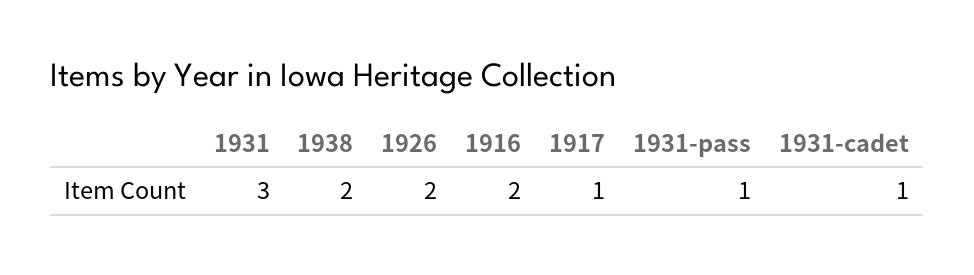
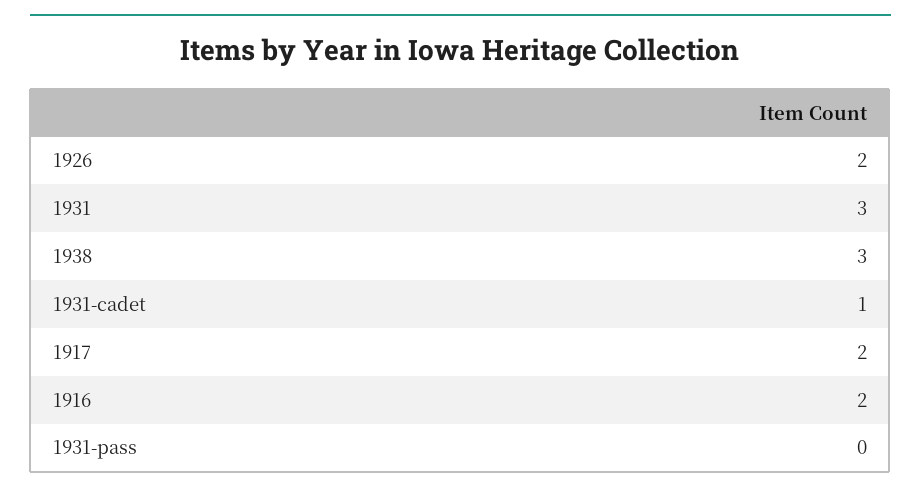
1938: 2 -> 3
1917: 1 -> 2
1931-pass: 1 -> 0

